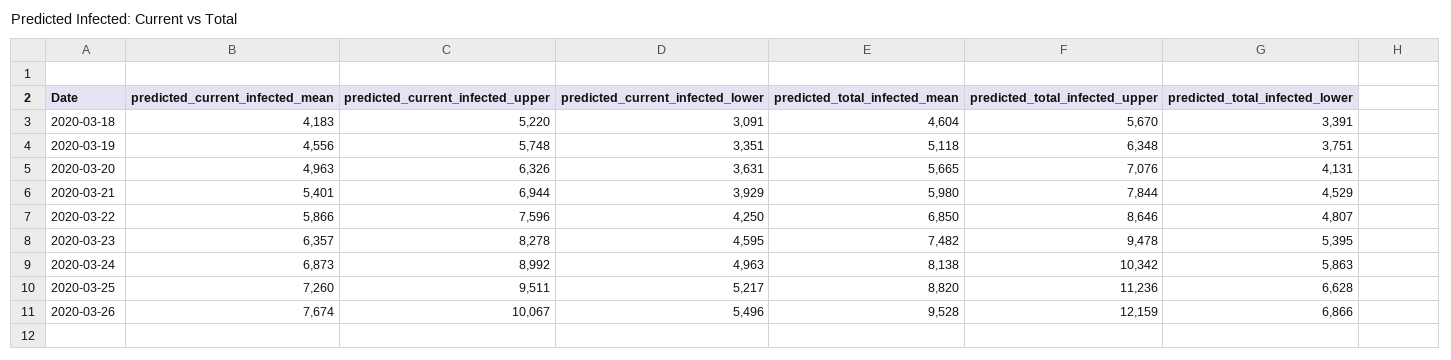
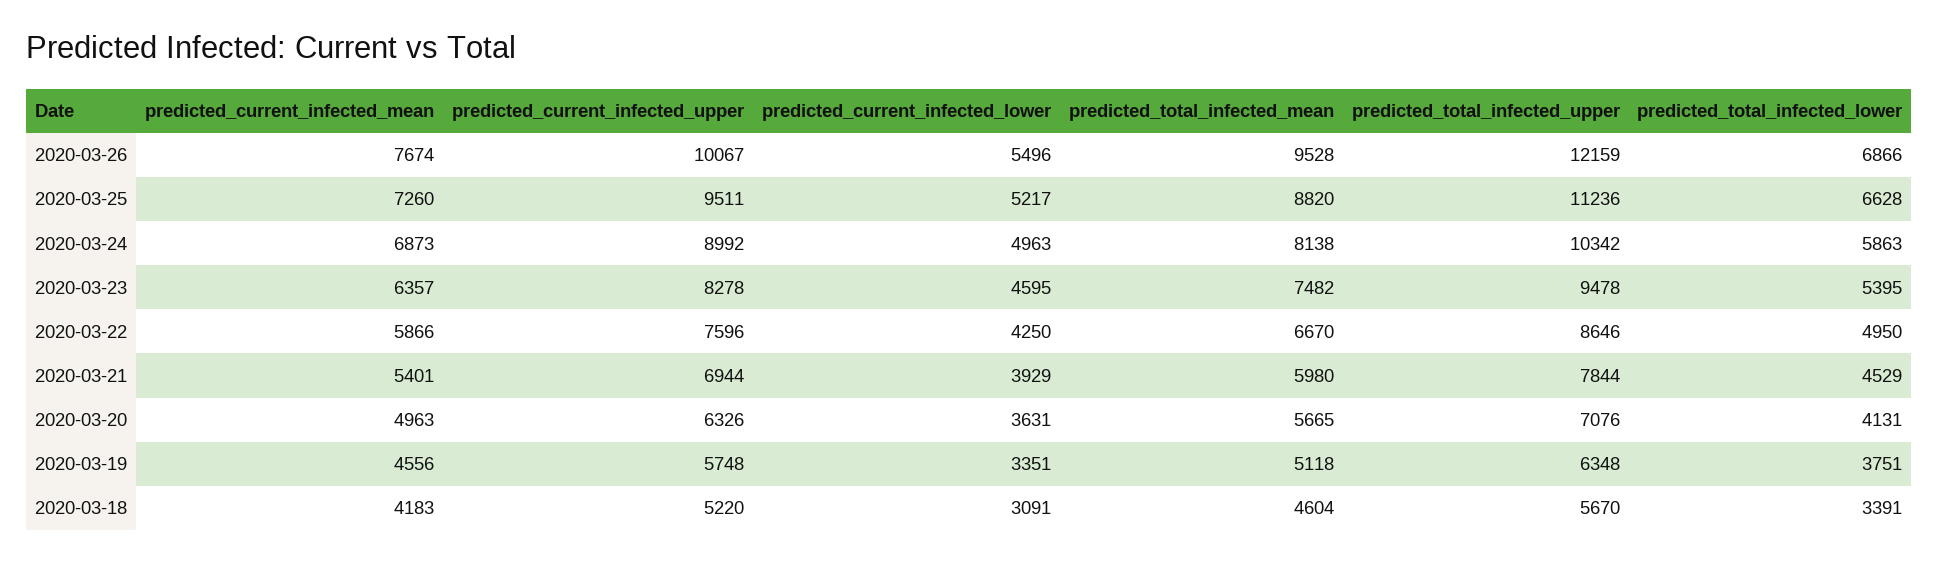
predicted_total_infected_mean, 2020-03-22: 6850 -> 6670
predicted_total_infected_lower, 2020-03-22: 4807 -> 4950

